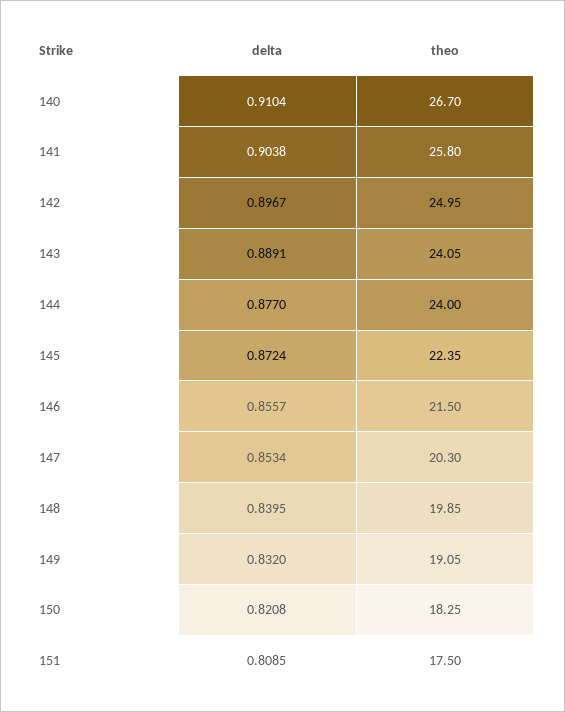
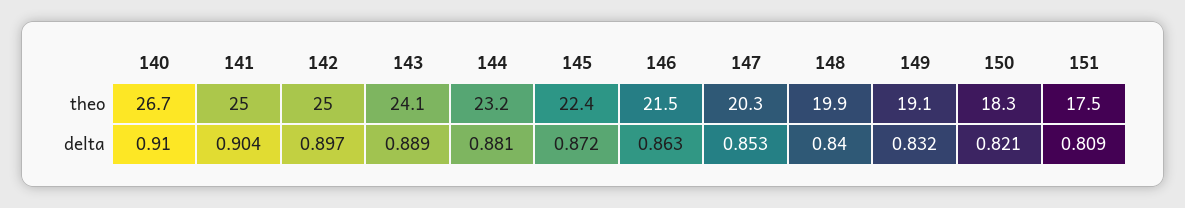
theo, 141: 25.8 -> 25
delta, 144: 0.877 -> 0.881
theo, 144: 24 -> 23.2
delta, 146: 0.8557 -> 0.863

